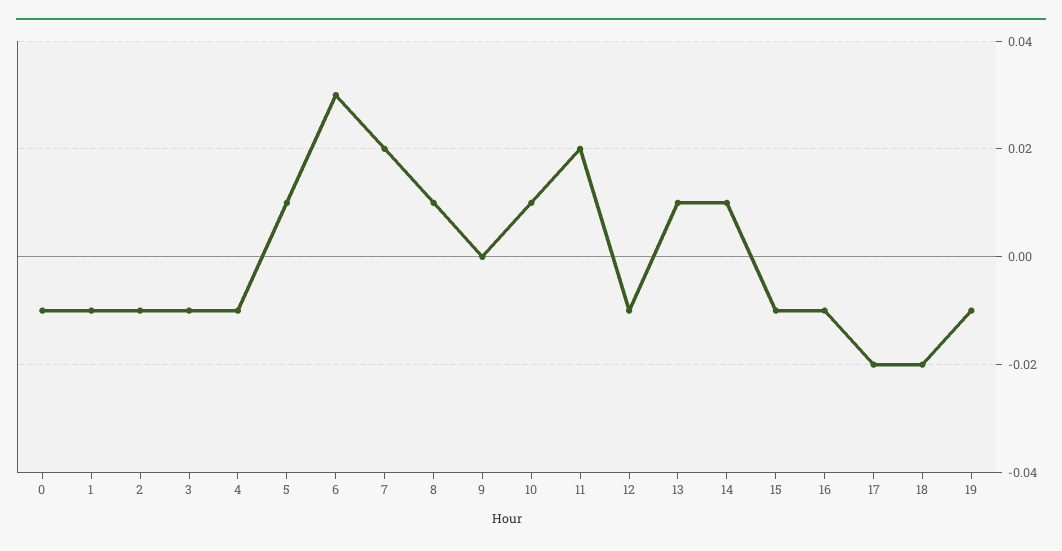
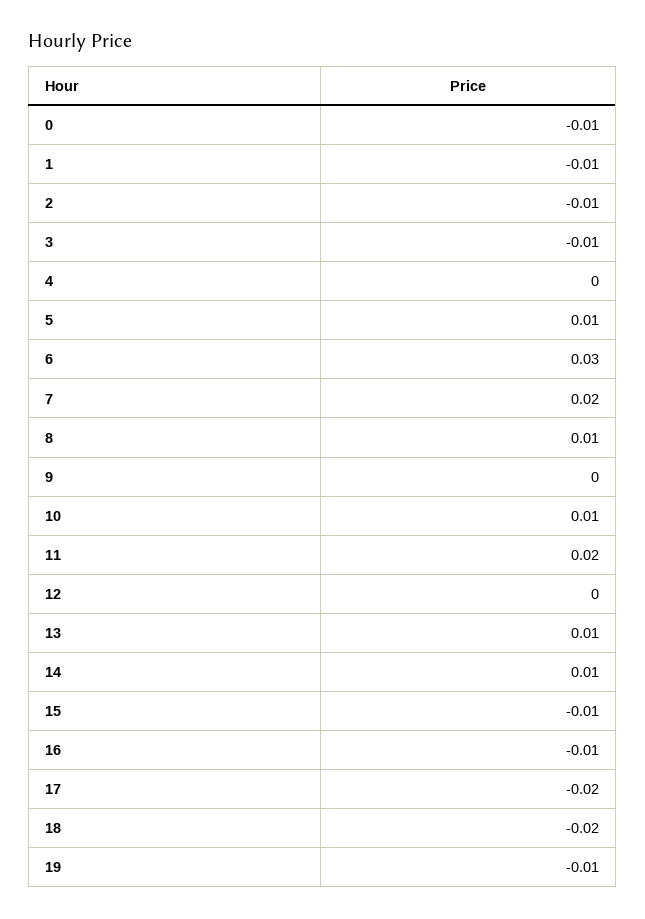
4: -0.01 -> 0
12: -0.01 -> 0

